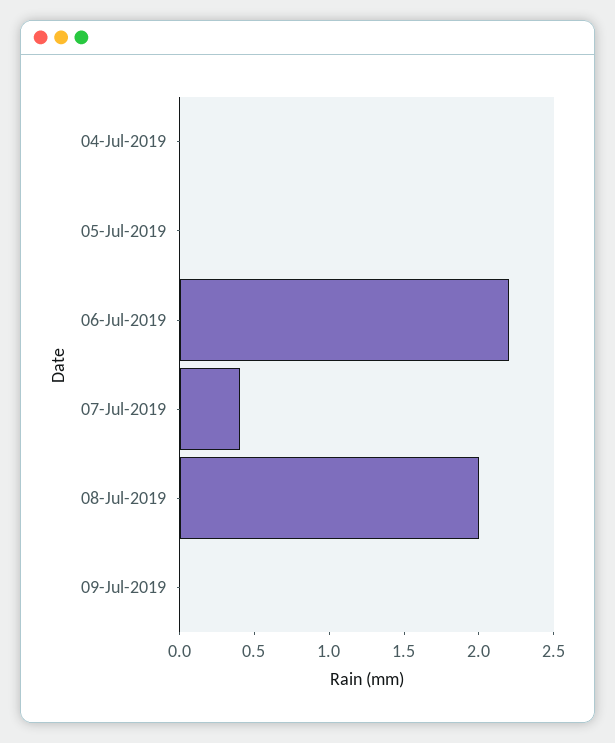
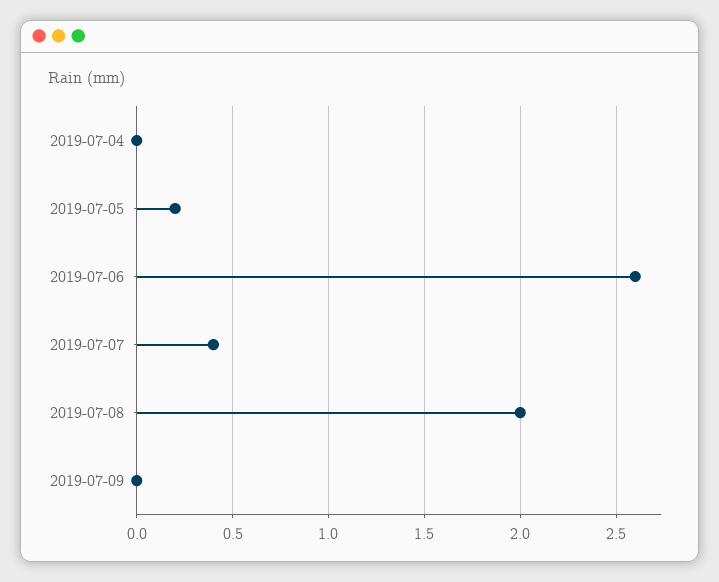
05-Jul-2019: 0 -> 0.2
06-Jul-2019: 2.2 -> 2.6

